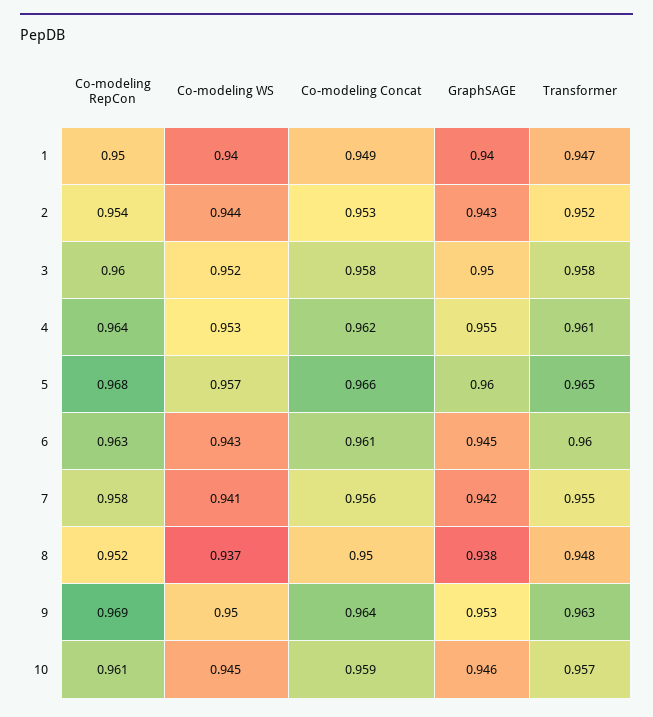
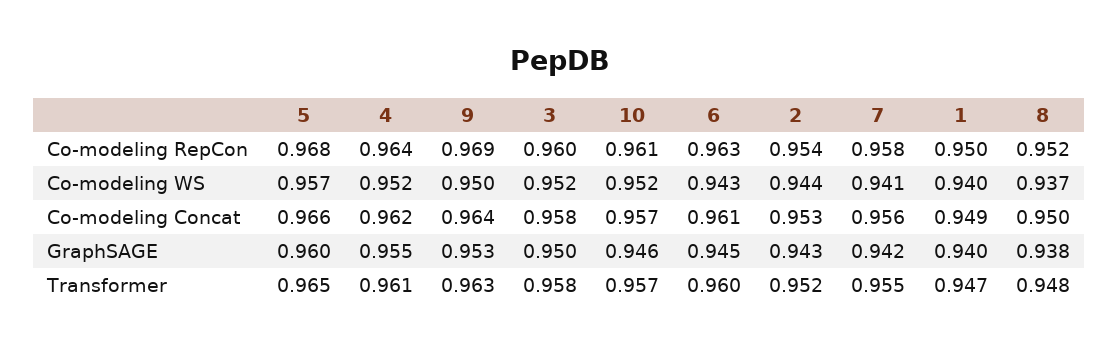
Co-modeling WS, 4: 0.953 -> 0.952
Co-modeling WS, 10: 0.945 -> 0.952
Co-modeling Concat, 10: 0.959 -> 0.957

